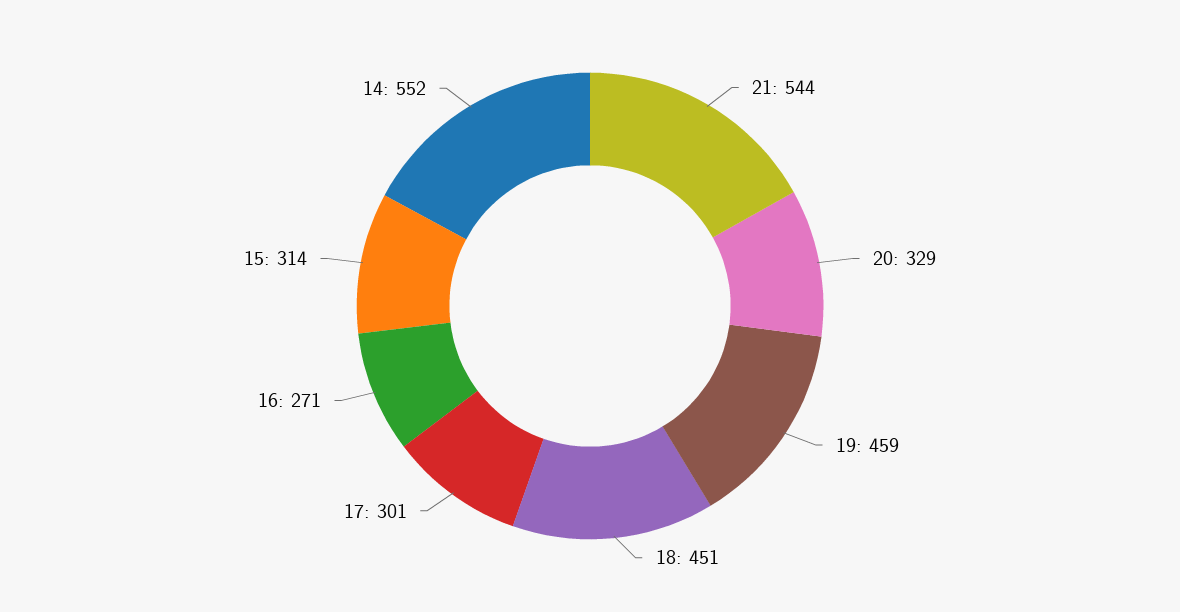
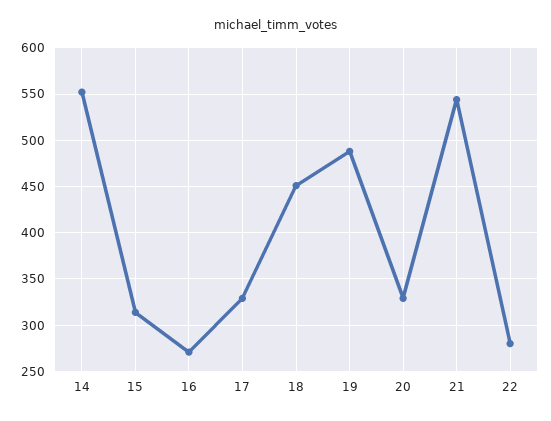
19: 459 -> 490
17: 301 -> 330
22: none -> 280

